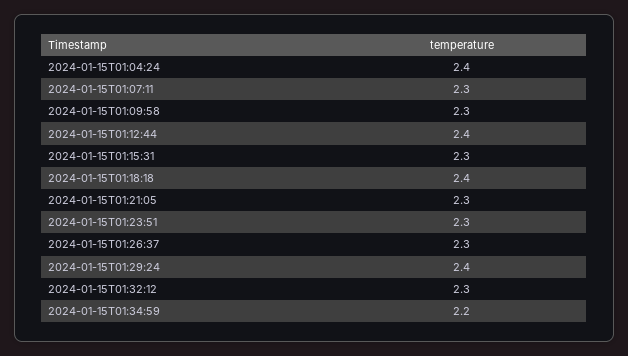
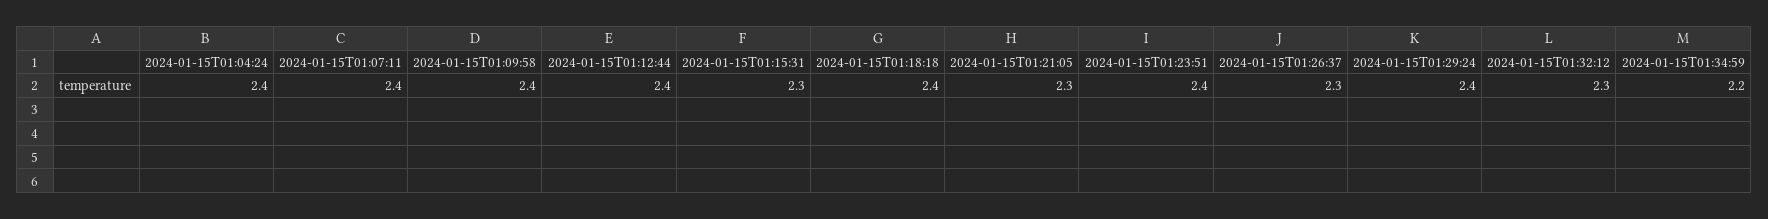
2024-01-15T01:07:11: 2.3 -> 2.4
2024-01-15T01:09:58: 2.3 -> 2.4
2024-01-15T01:23:51: 2.3 -> 2.4

